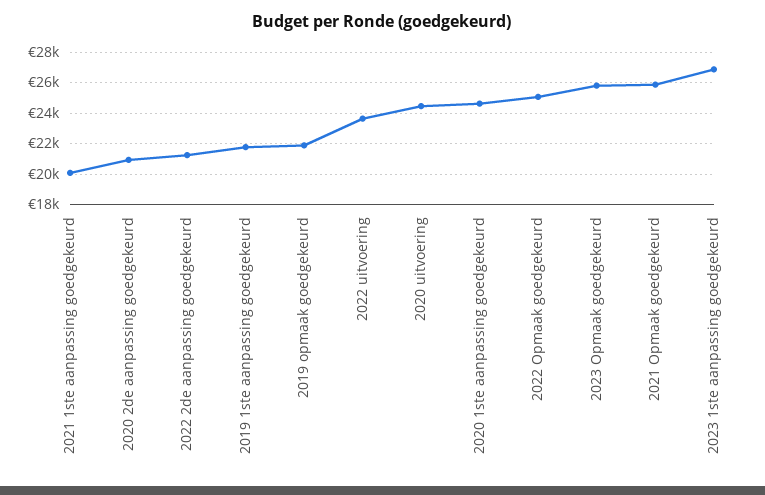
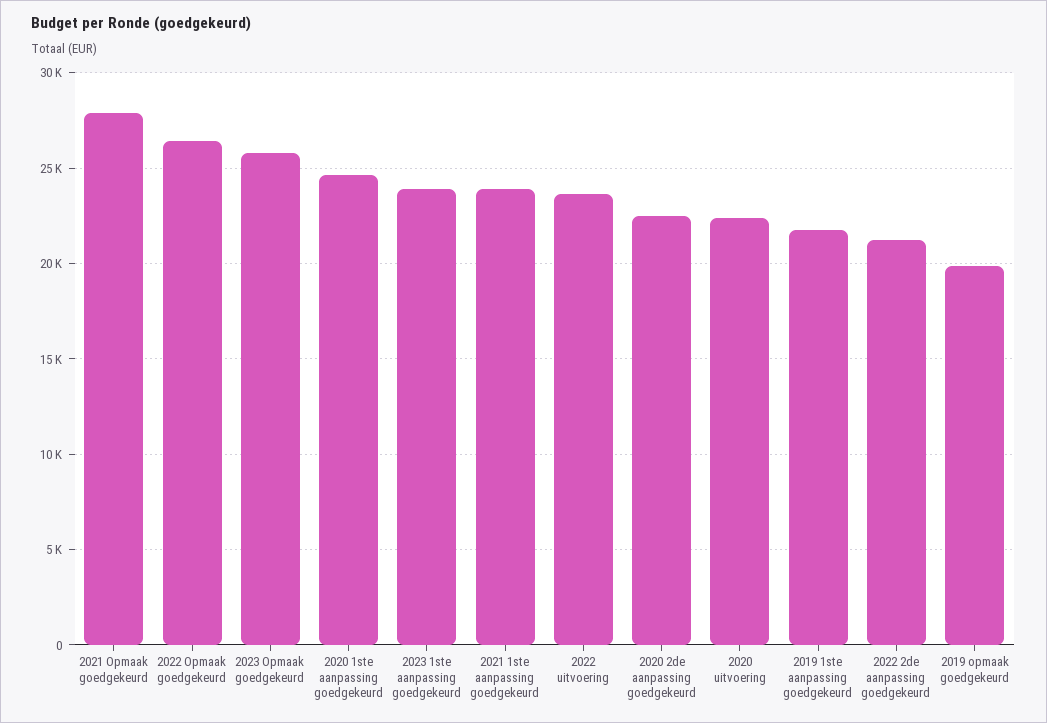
2021 1ste aanpassing goedgekeurd: 20000 -> 24000
2020 2de aanpassing goedgekeurd: 21000 -> 22500
2019 opmaak goedgekeurd: 22000 -> 20000
2020 uitvoering: 24500 -> 22500
2022 Opmaak goedgekeurd: 25000 -> 26500
2021 Opmaak goedgekeurd: 26000 -> 28000
2023 1ste aanpassing goedgekeurd: 27000 -> 24000

